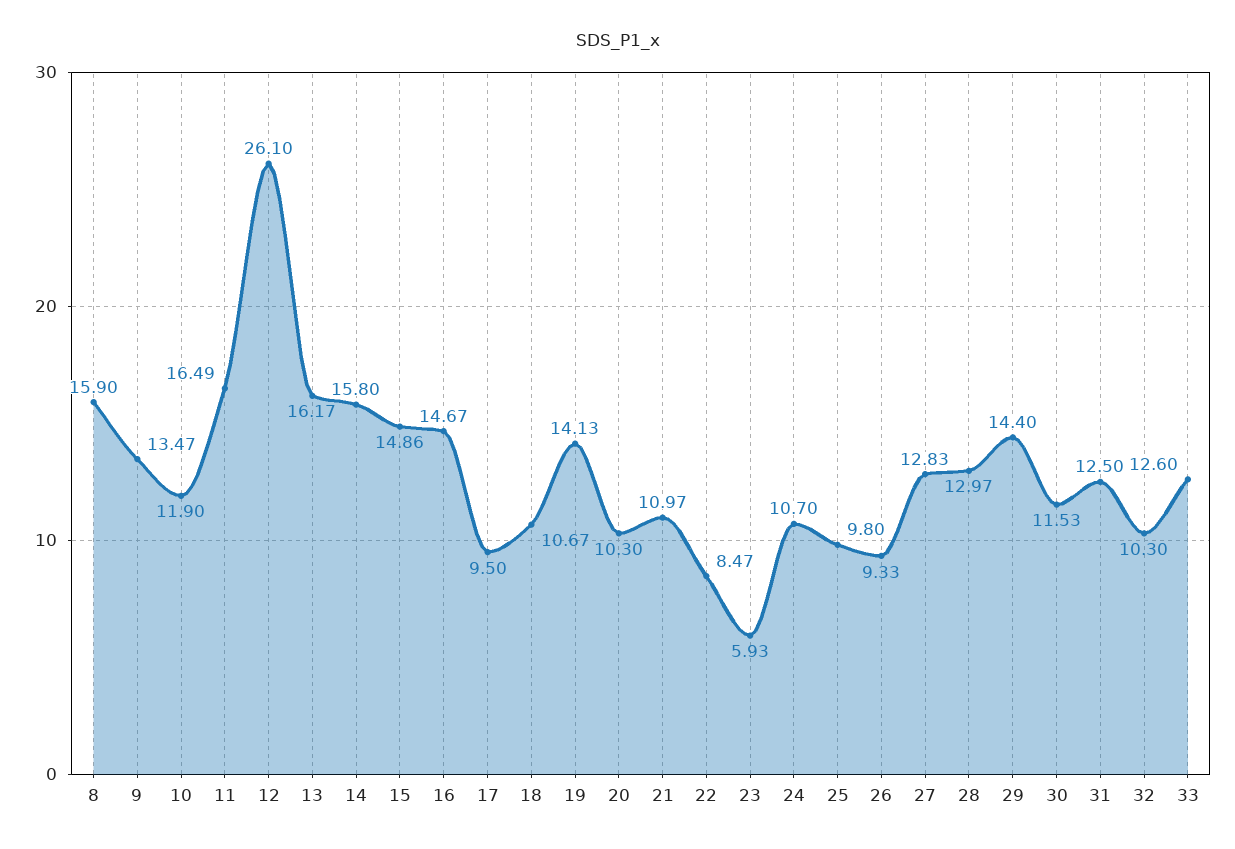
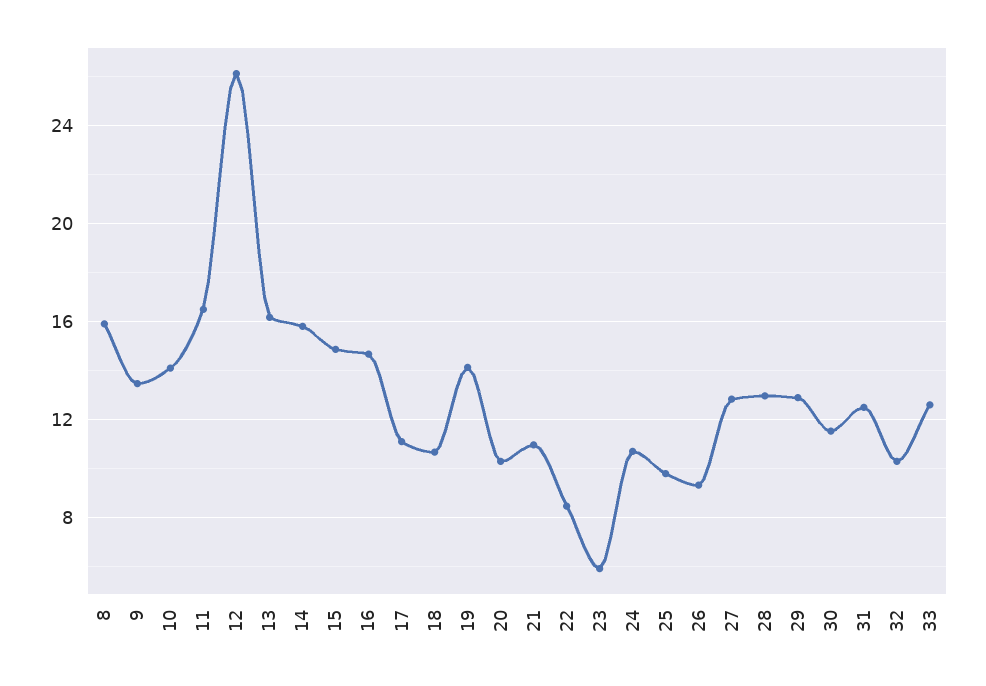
10: 11.9 -> 14
17: 9.5 -> 11
29: 14.4 -> 13

